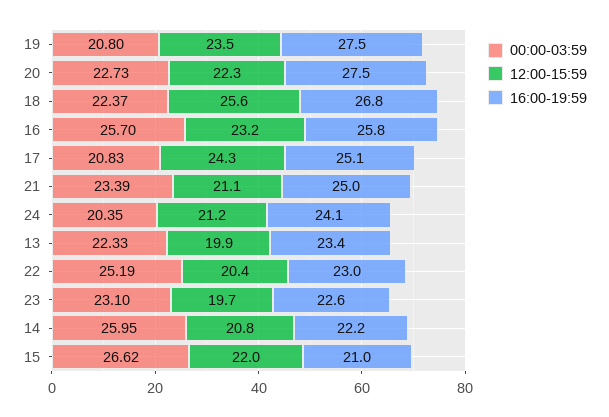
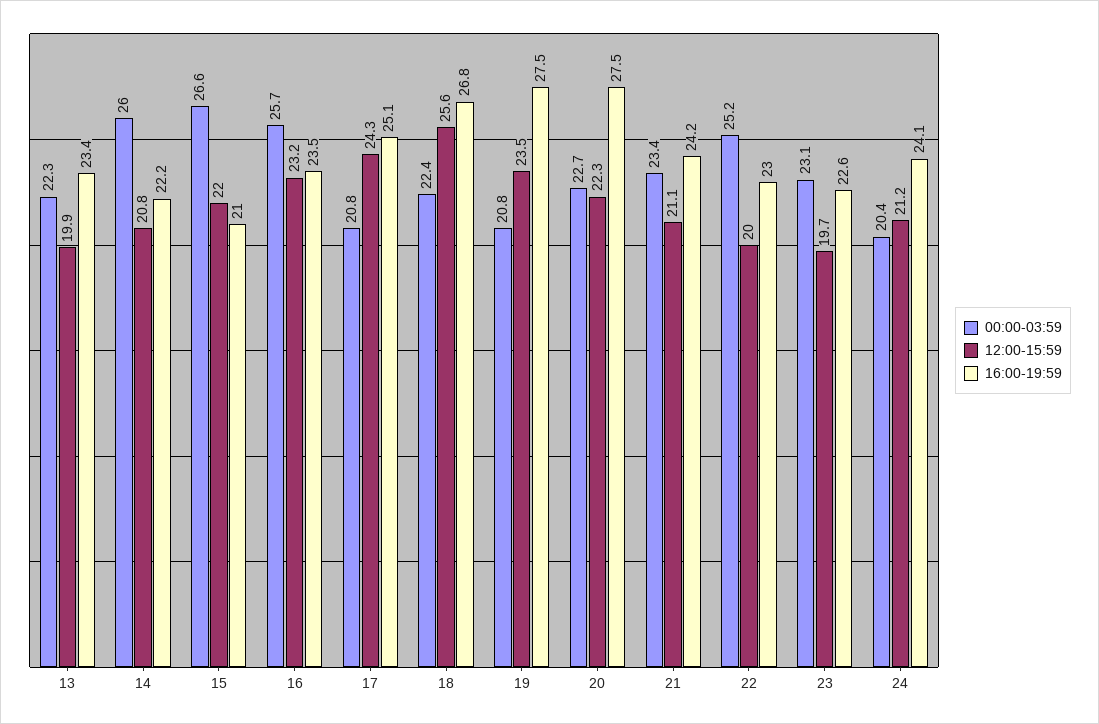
16:00-19:59, 16: 25.8 -> 23.5
16:00-19:59, 21: 25 -> 24.2
12:00-15:59, 22: 20.4 -> 20

